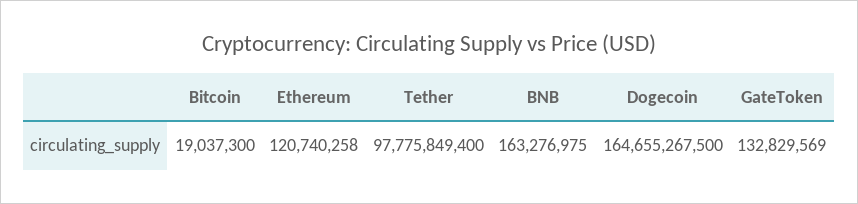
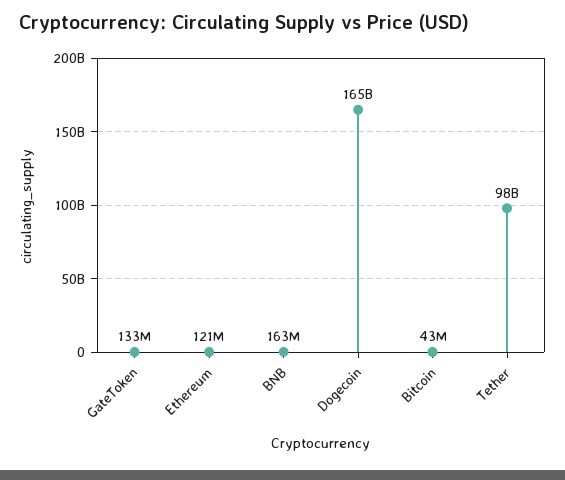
Bitcoin: 19037300 -> 43000000

